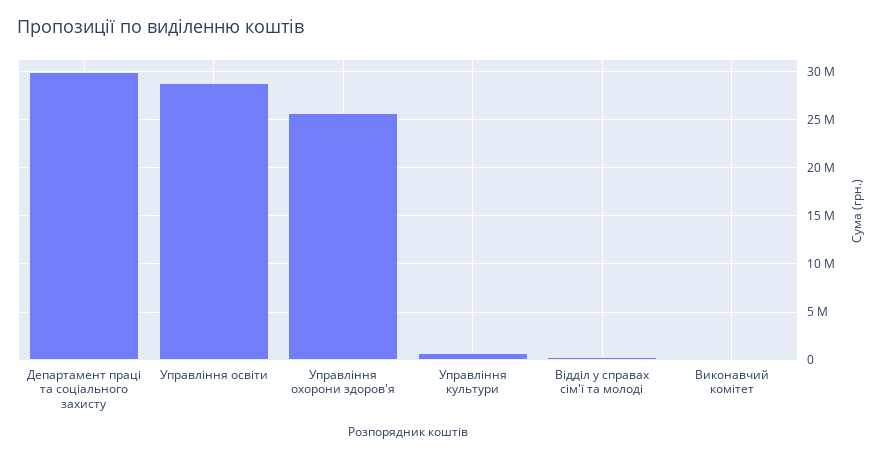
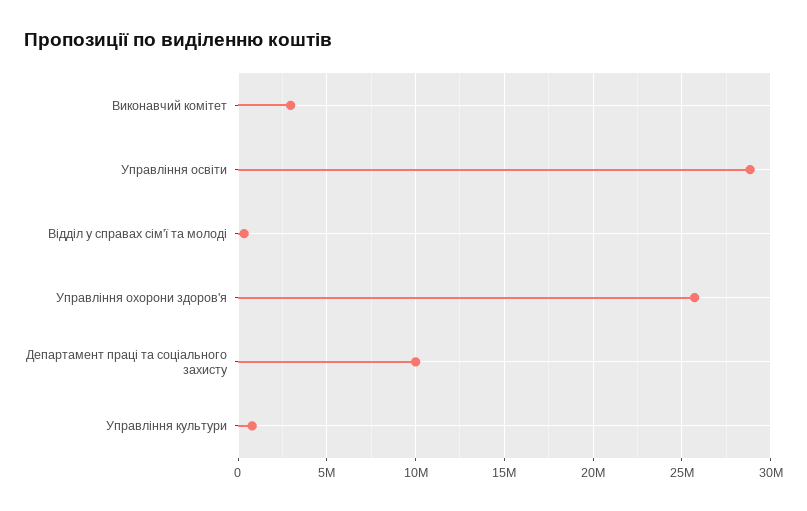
Департамент праці та соціального захисту: 30000000 -> 10000000
Виконавчий комітет: 0 -> 3000000

